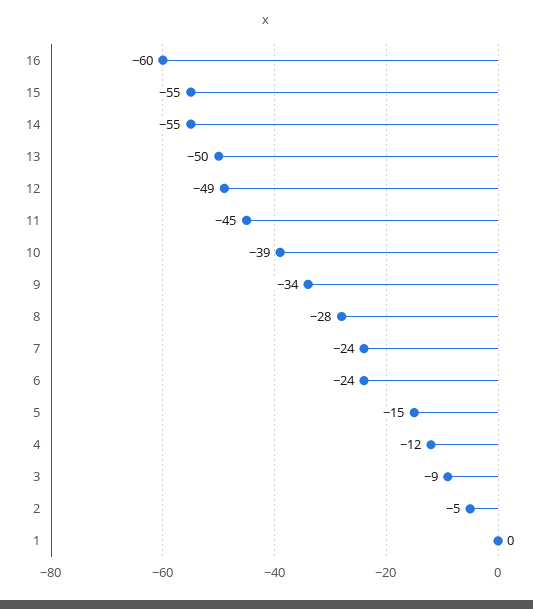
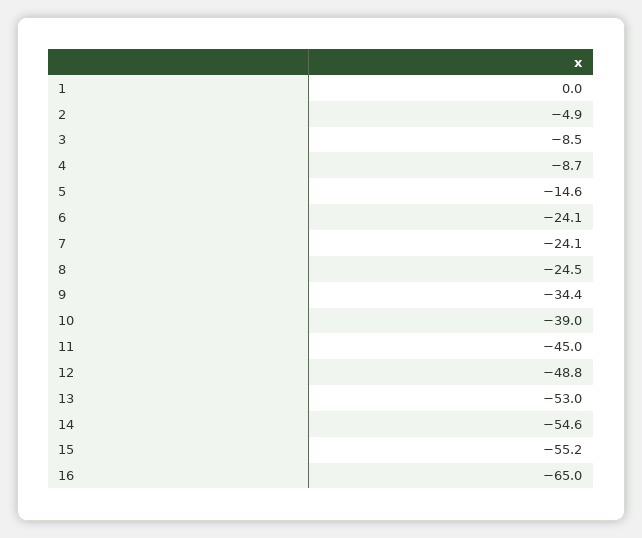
16: -60 -> -65
13: -50 -> -53
8: -28 -> -24.5
4: -12 -> -8.7

